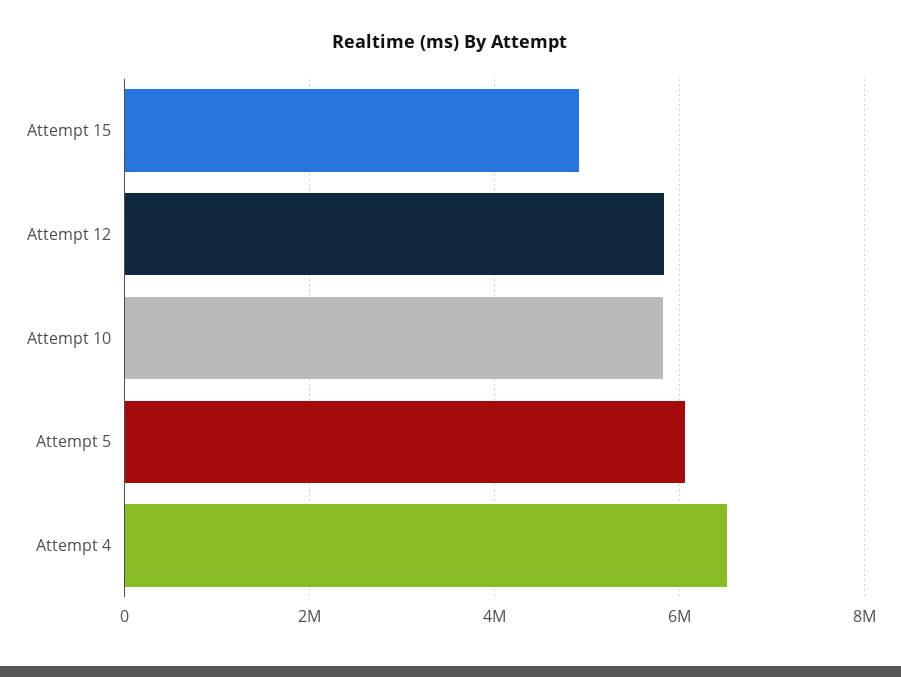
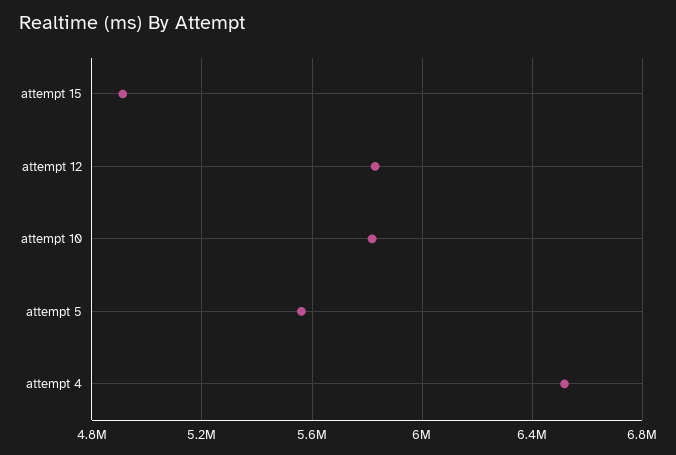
Attempt 5: 6000000 -> 5550000

